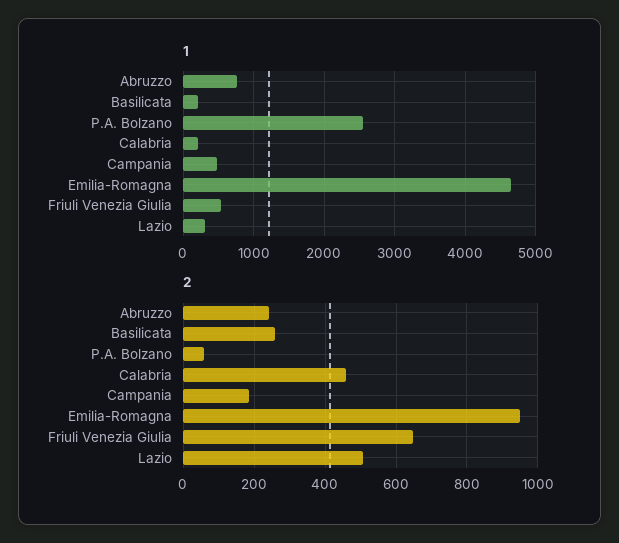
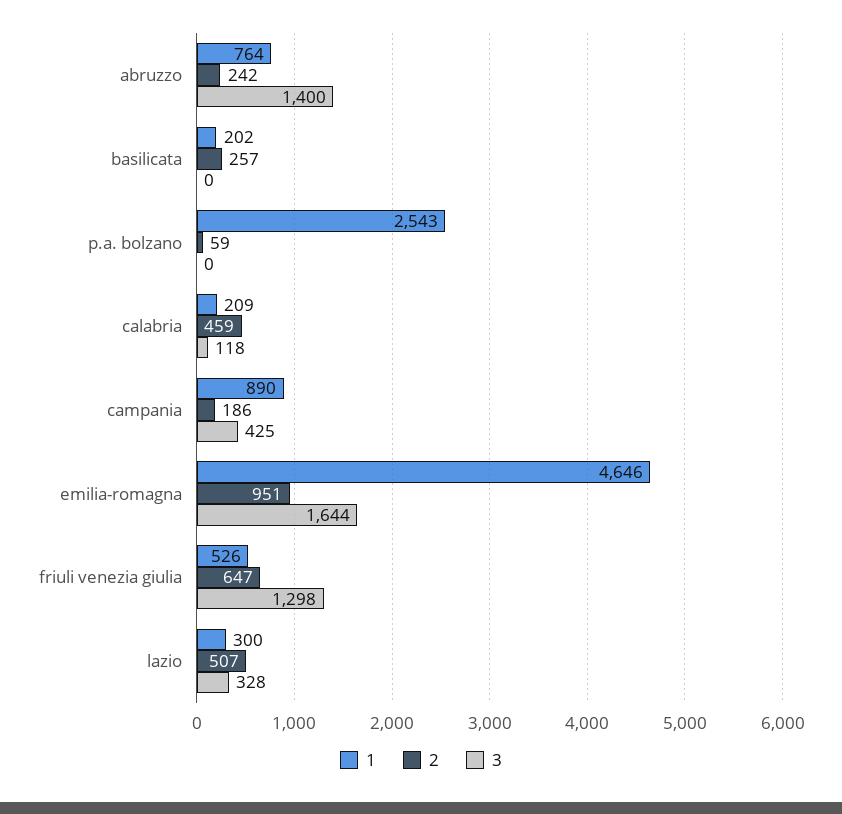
1, Campania: 500 -> 890
3, Abruzzo: none -> 1400
3, Basilicata: none -> 0
3, P.A. Bolzano: none -> 0
3, Calabria: none -> 118
3, Campania: none -> 425
3, Emilia-Romagna: none -> 1644
3, Friuli Venezia Giulia: none -> 1298
3, Lazio: none -> 328

